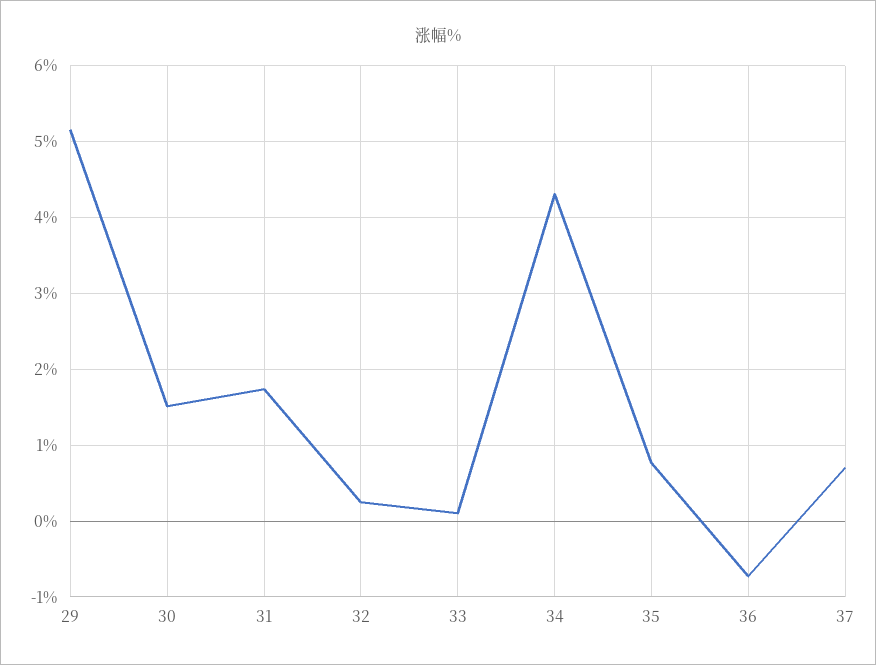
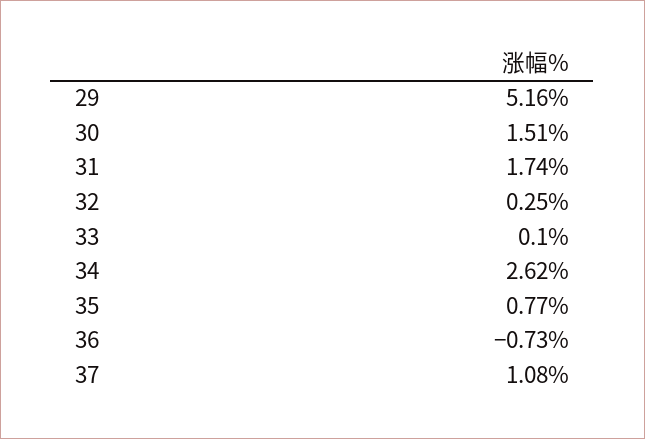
34: 4.3 -> 2.62
37: 0.7 -> 1.08

